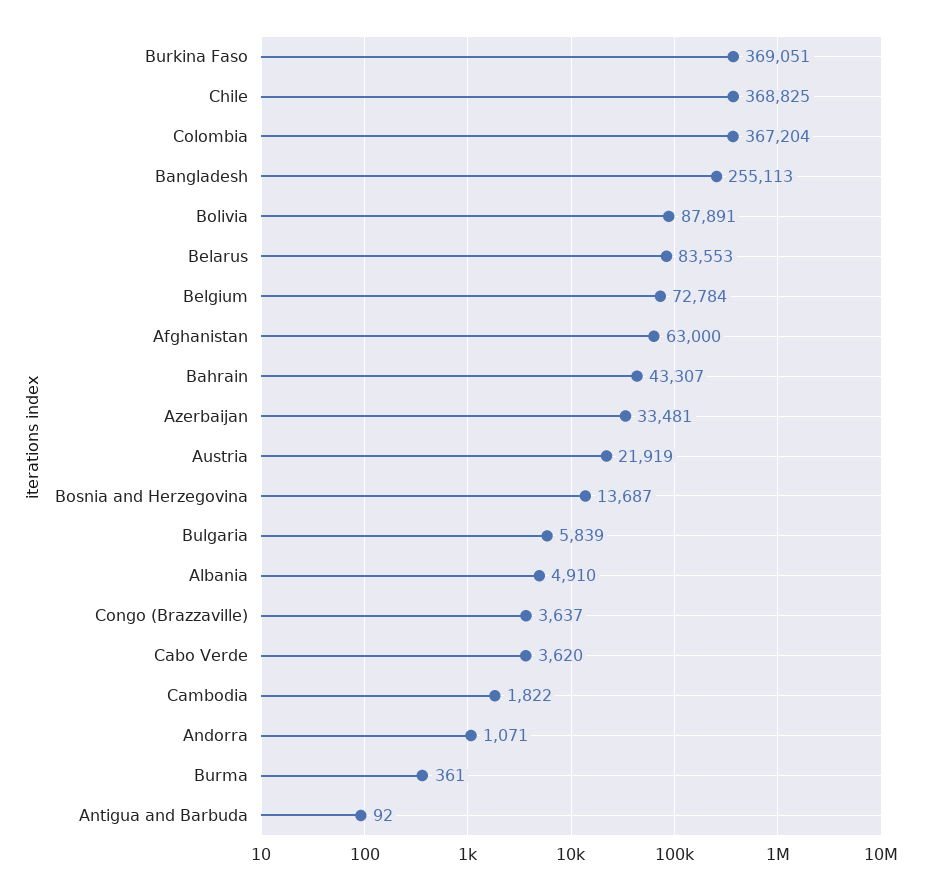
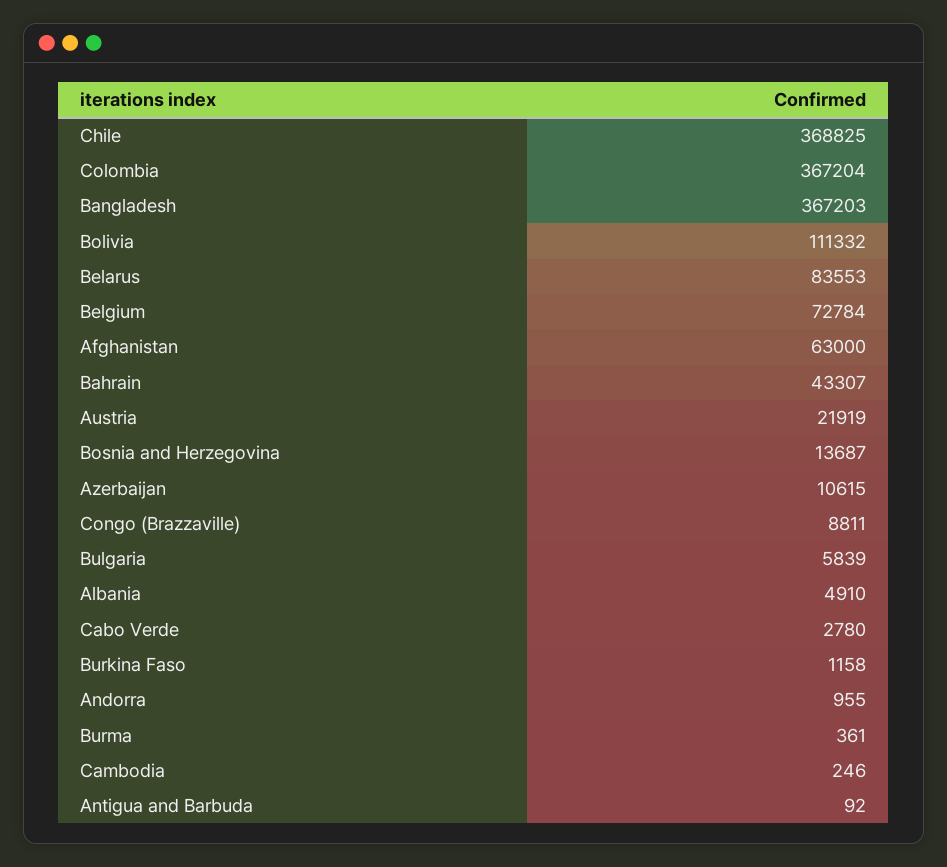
Burkina Faso: 369051 -> 1158
Bangladesh: 255113 -> 367203
Bolivia: 87891 -> 111332
Azerbaijan: 33481 -> 10615
Congo (Brazzaville): 3637 -> 8811
Cabo Verde: 3620 -> 2780
Cambodia: 1822 -> 246
Andorra: 1071 -> 955

